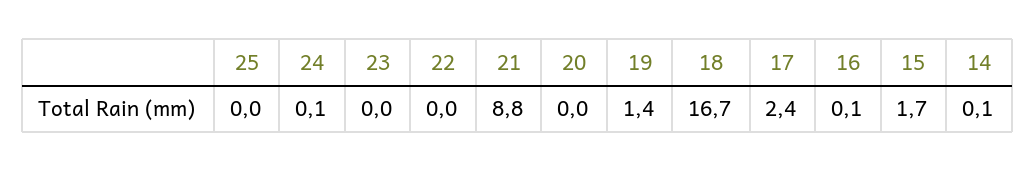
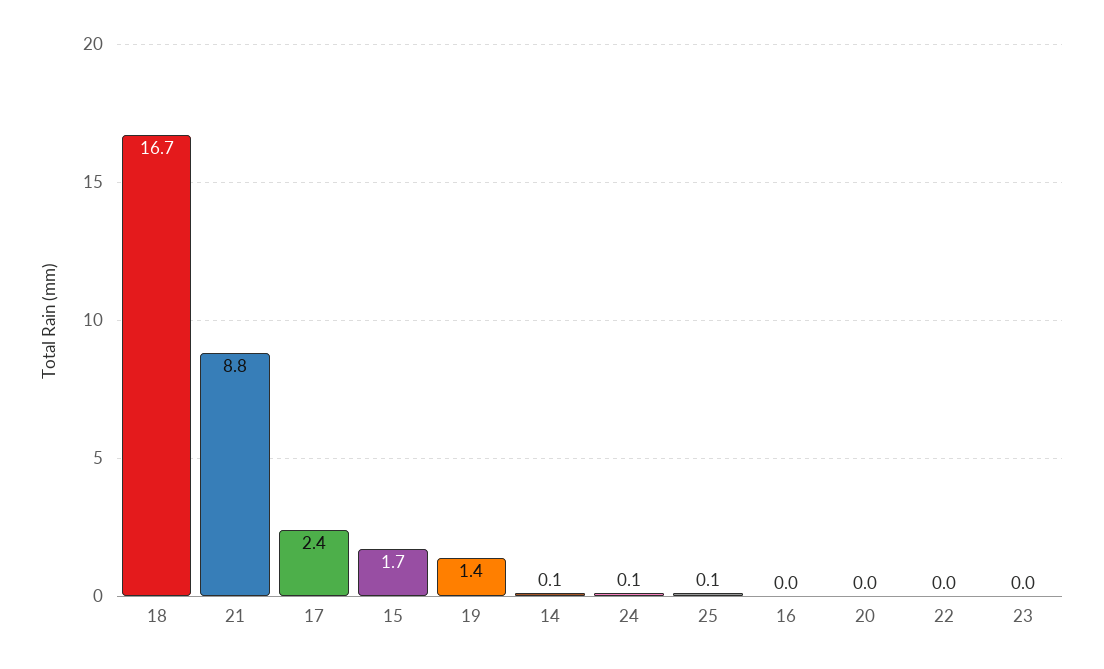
25: 0 -> 0.1
16: 0.1 -> 0

